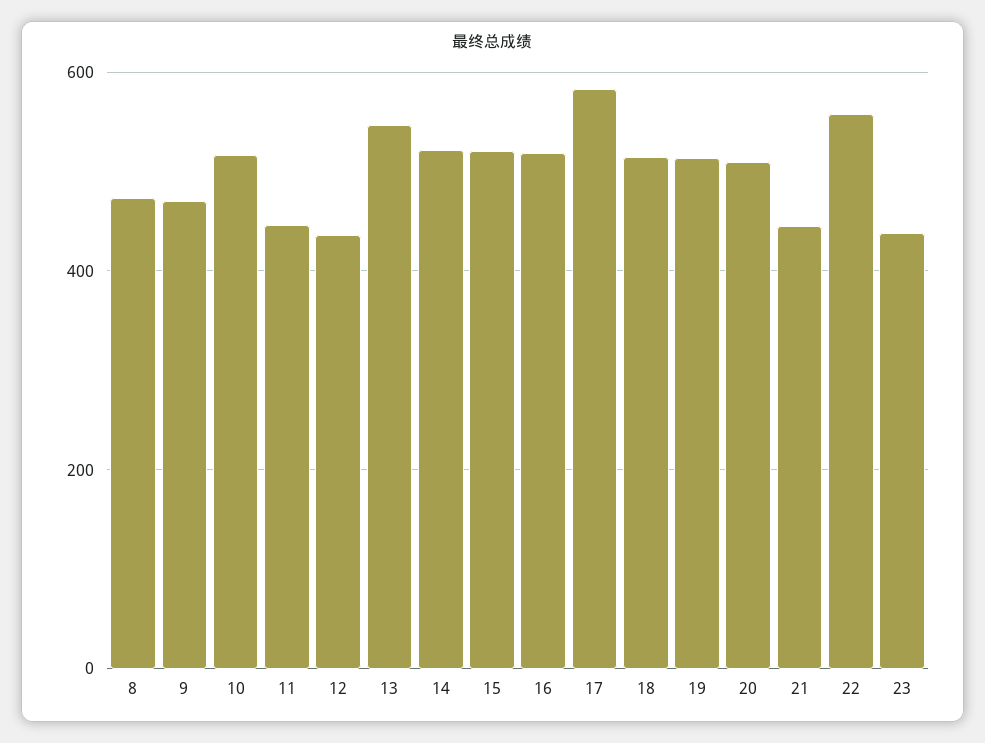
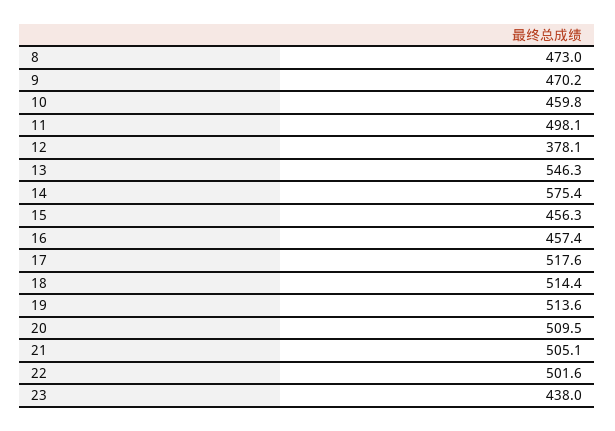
10: 520 -> 459.8
11: 440 -> 498.1
12: 440 -> 378.1
14: 520 -> 575.4
15: 520 -> 456.3
16: 520 -> 457.4
17: 580 -> 517.6
21: 440 -> 505.1
22: 560 -> 501.6

